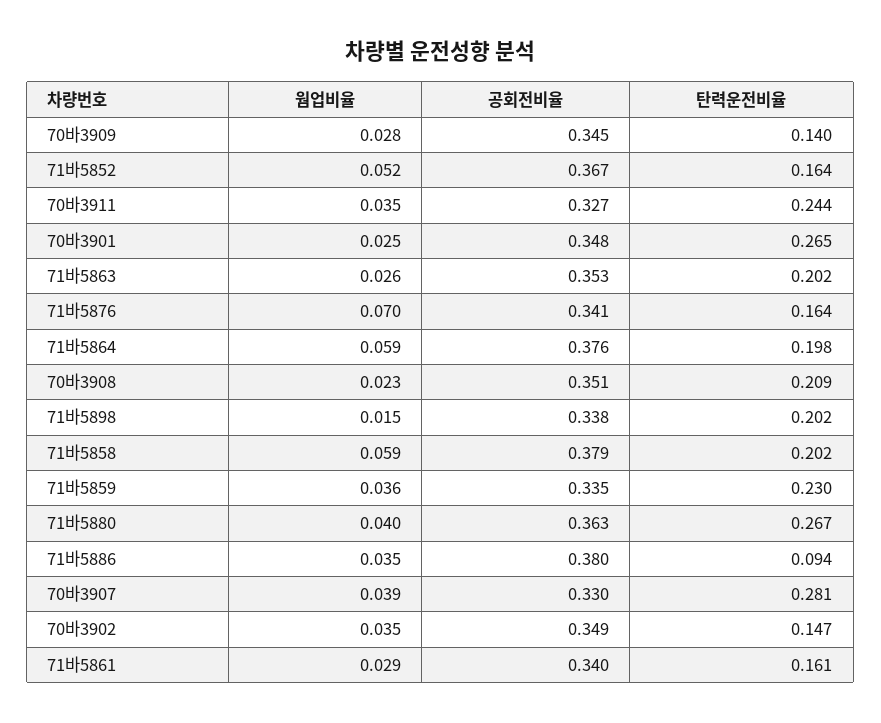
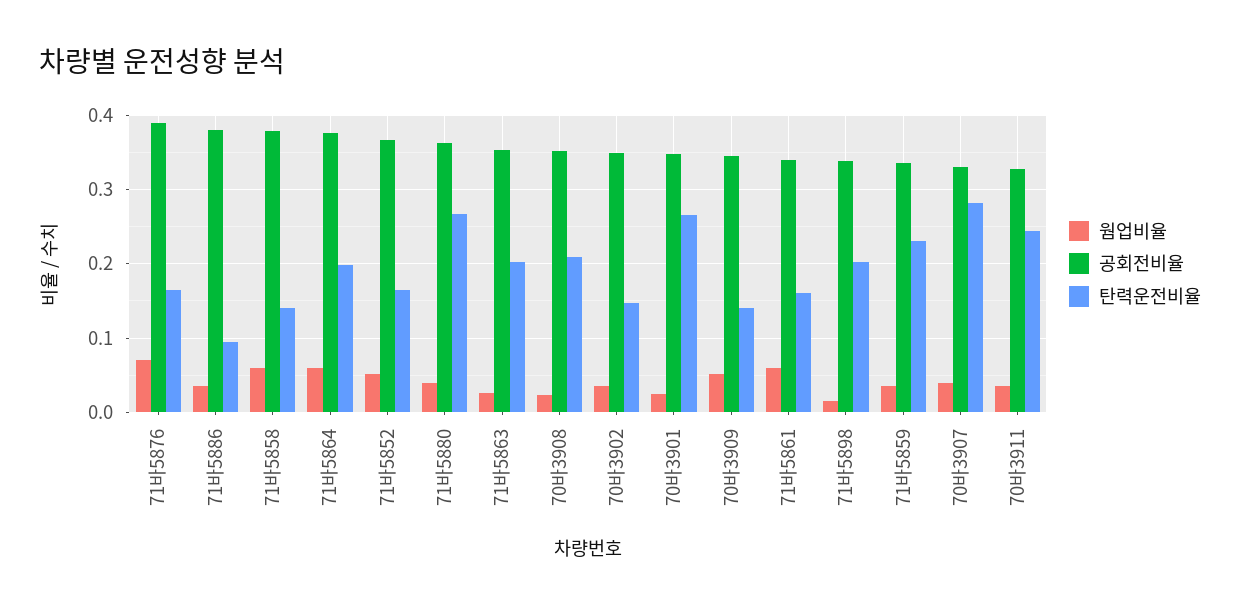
웜업비율, 70바3909: 0.028 -> 0.05
공회전비율, 71바5876: 0.341 -> 0.39
탄력운전비율, 71바5858: 0.202 -> 0.14
웜업비율, 71바5861: 0.029 -> 0.06

